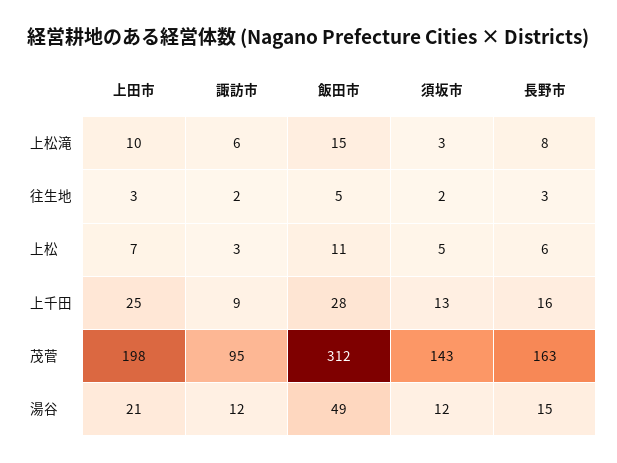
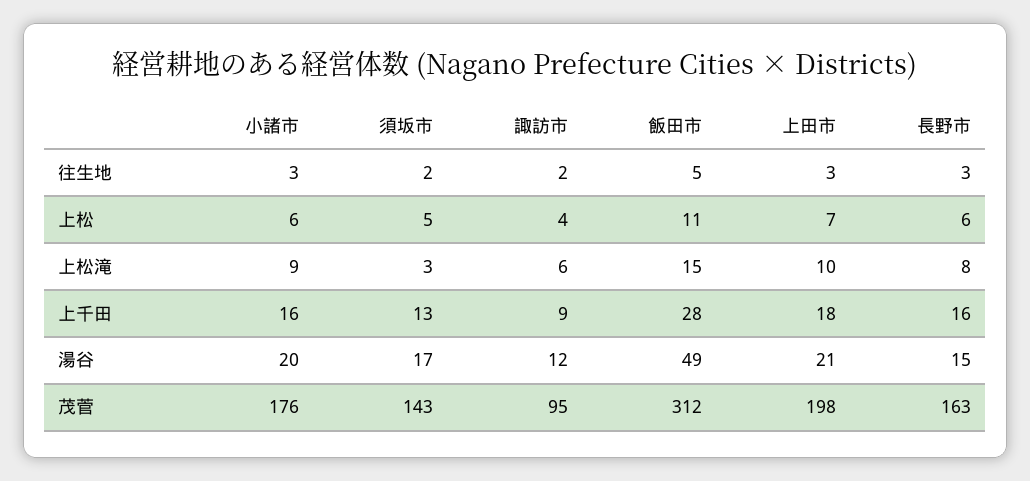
諏訪市, 上松: 3 -> 4
上田市, 上千田: 25 -> 18
須坂市, 湯谷: 12 -> 17
小諸市, 往生地: none -> 3
小諸市, 上松: none -> 6
小諸市, 上松滝: none -> 9
小諸市, 上千田: none -> 16
小諸市, 湯谷: none -> 20
小諸市, 茂菅: none -> 176

